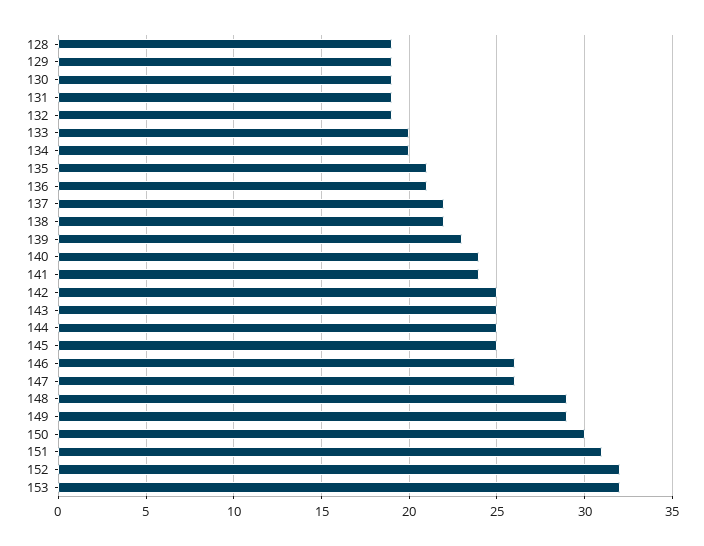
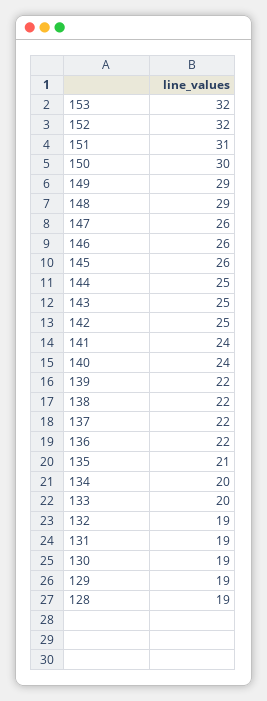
136: 21 -> 22
139: 23 -> 22
145: 25 -> 26

